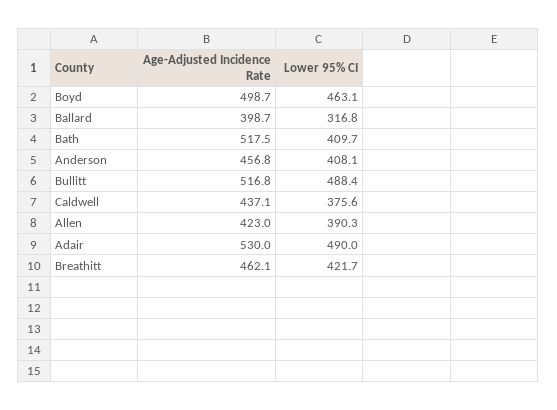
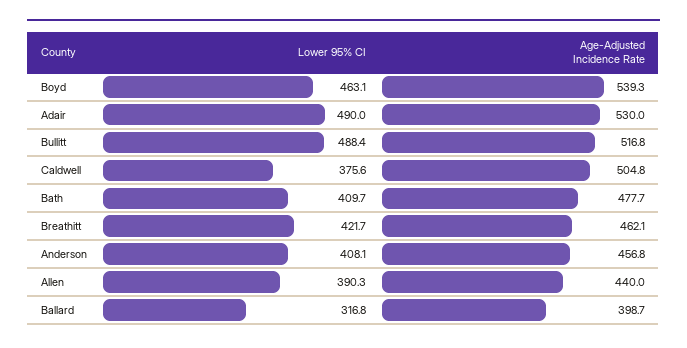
Age-Adjusted Incidence Rate, Boyd: 498.7 -> 539.3
Age-Adjusted Incidence Rate, Bath: 517.5 -> 477.7
Age-Adjusted Incidence Rate, Caldwell: 437.1 -> 504.8
Age-Adjusted Incidence Rate, Allen: 423 -> 440

